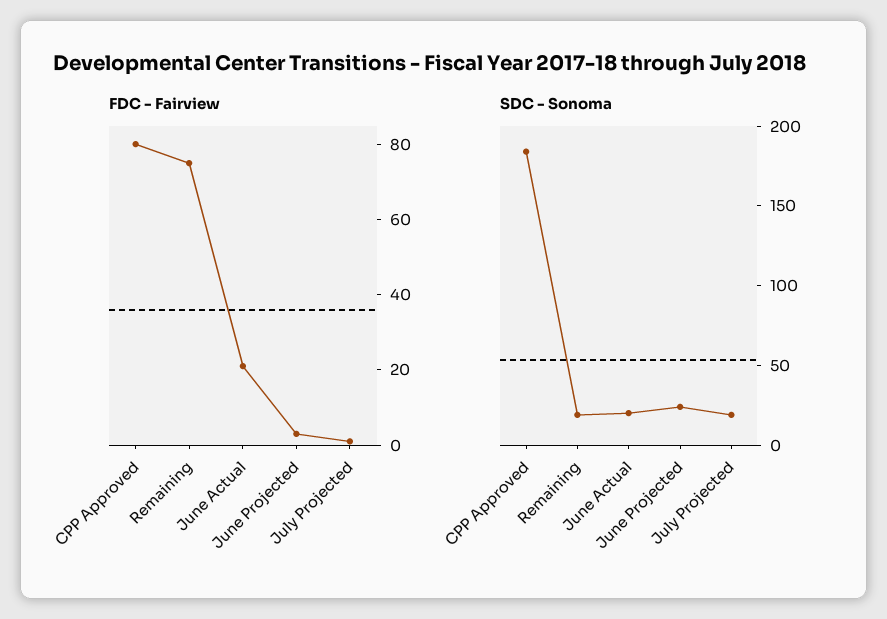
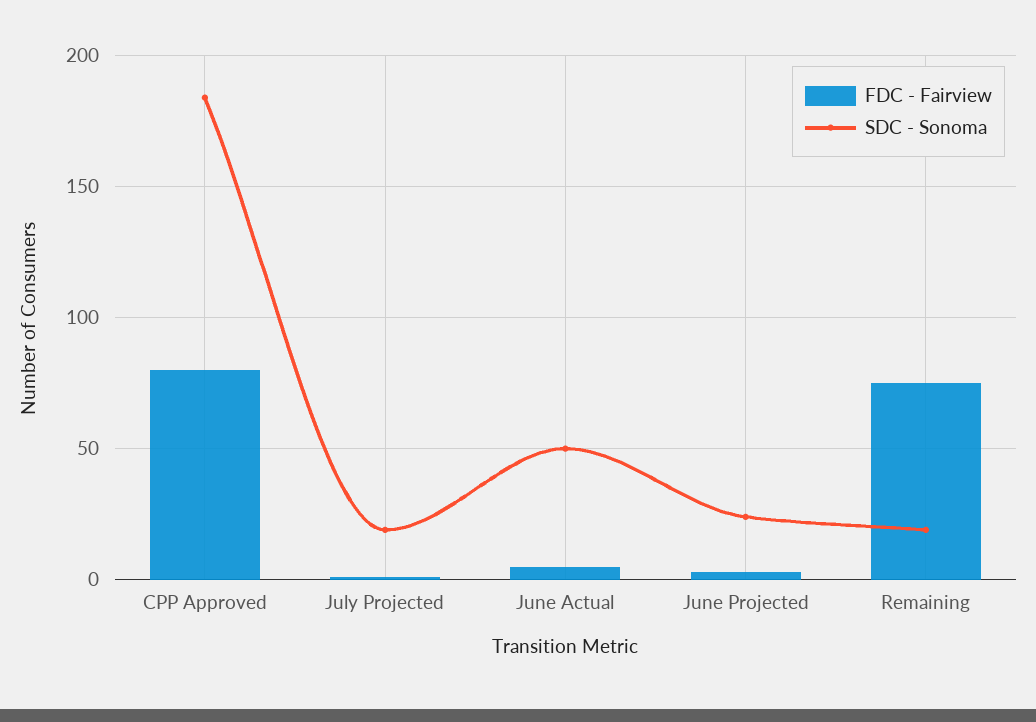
FDC - Fairview, June Actual: 20 -> 5
SDC - Sonoma, June Actual: 20 -> 50

